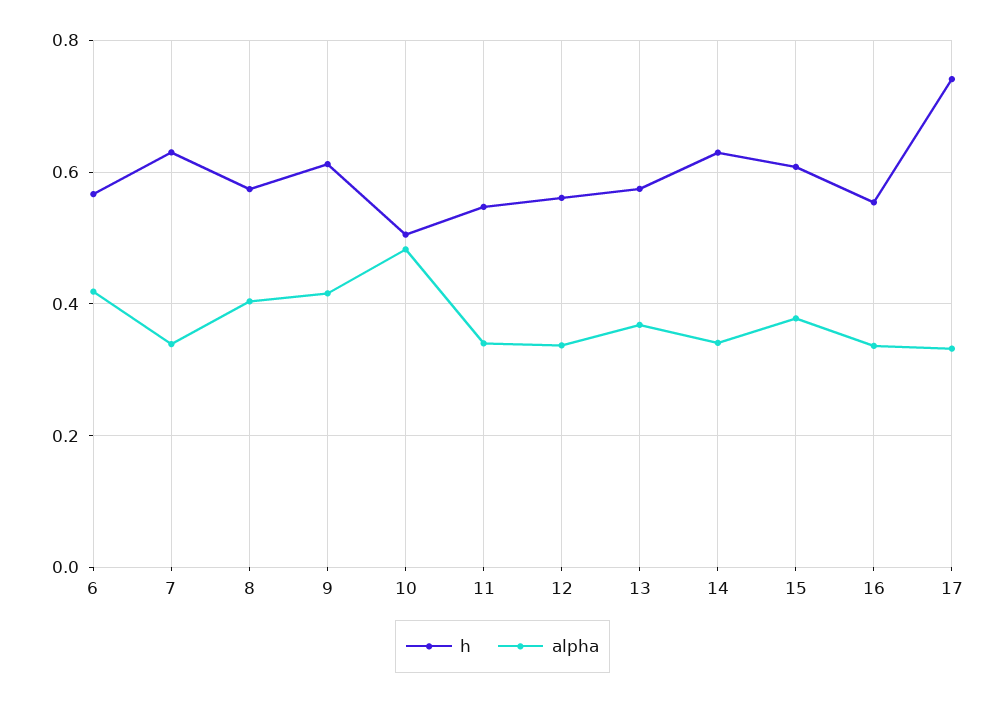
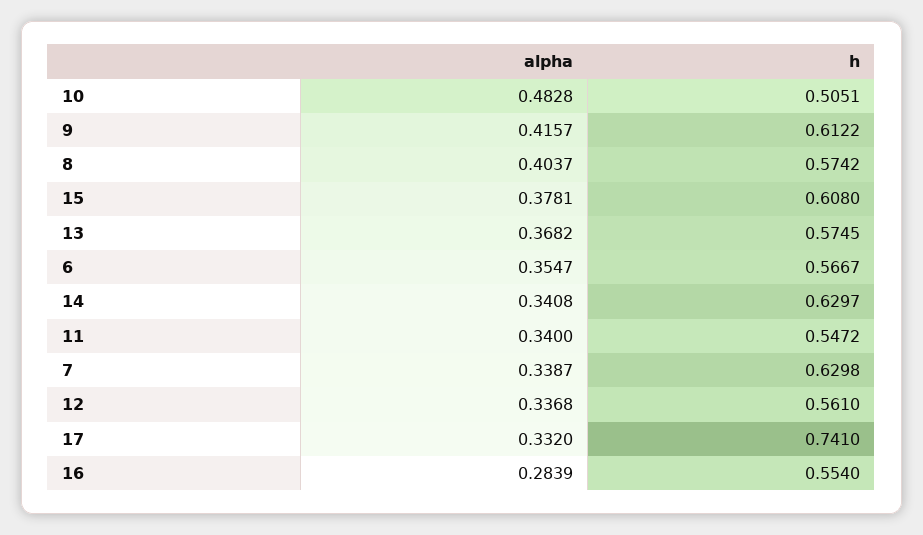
alpha, 6: 0.42 -> 0.3547
alpha, 16: 0.34 -> 0.2839

